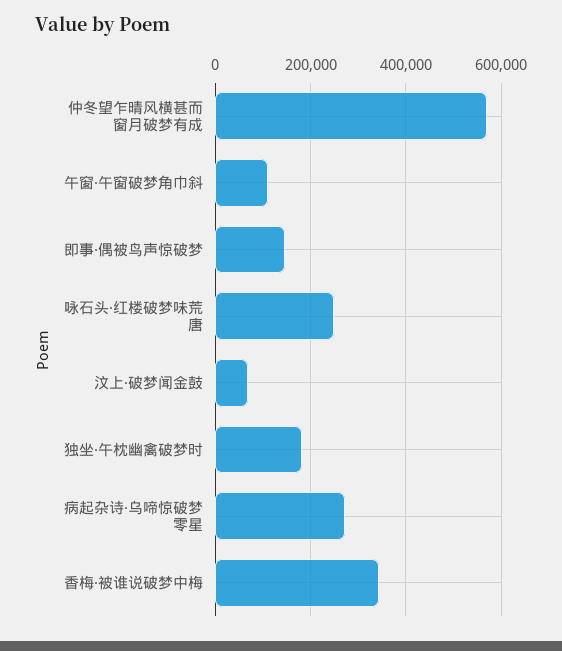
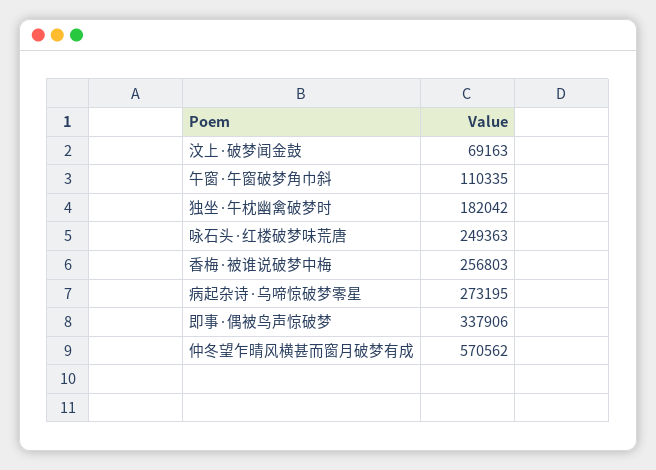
即事·偶被鸟声惊破梦: 140000 -> 337906
香梅·被谁说破梦中梅: 340000 -> 256803

